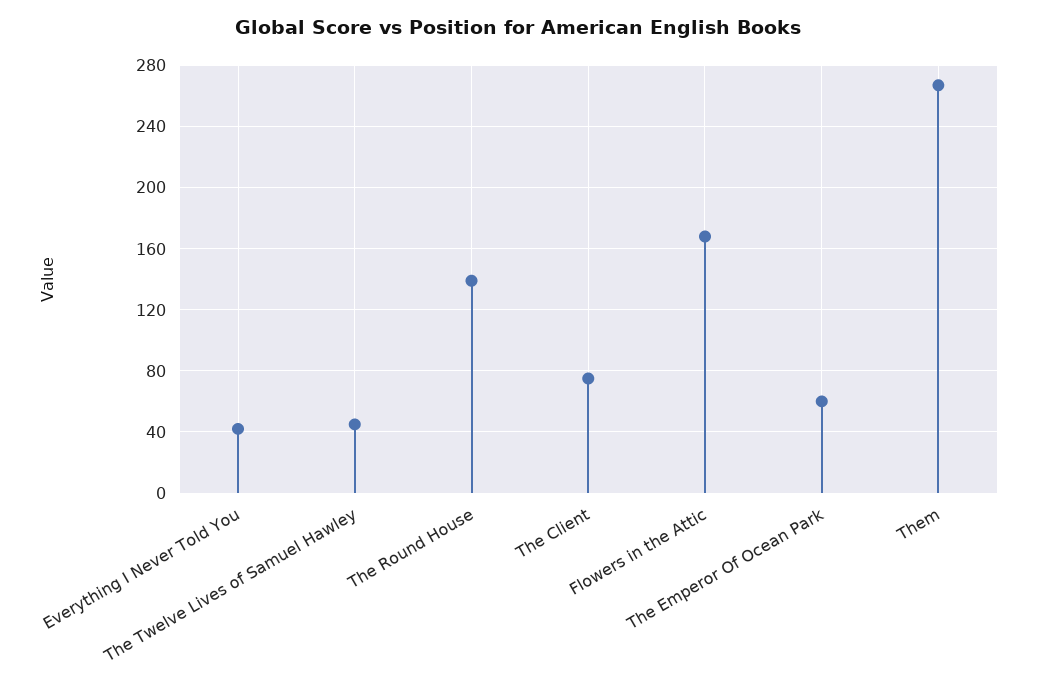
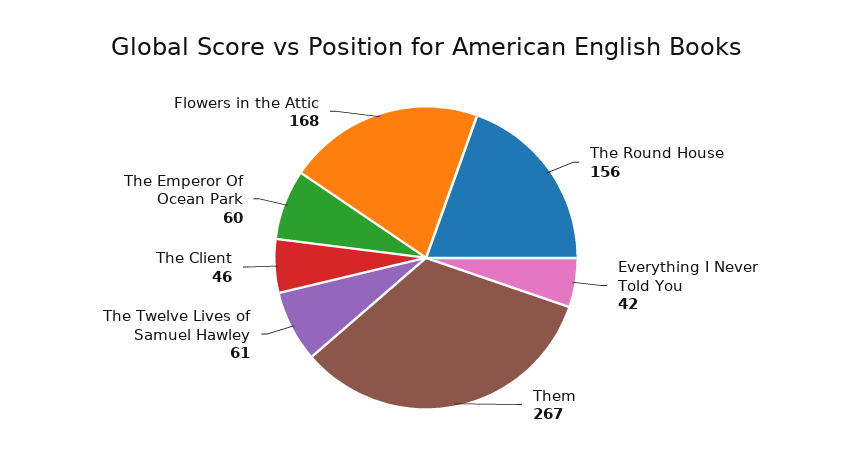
The Twelve Lives of Samuel Hawley: 45 -> 61
The Round House: 140 -> 156
The Client: 75 -> 46

